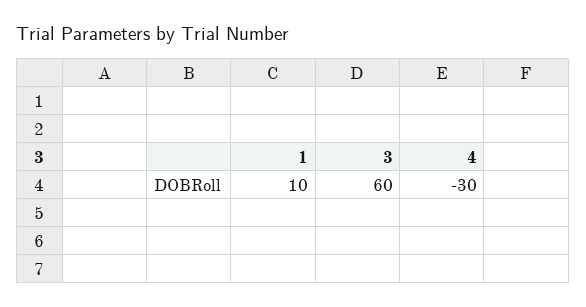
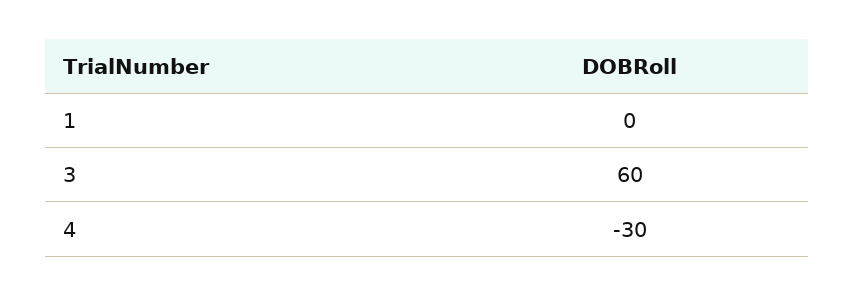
1: 10 -> 0

